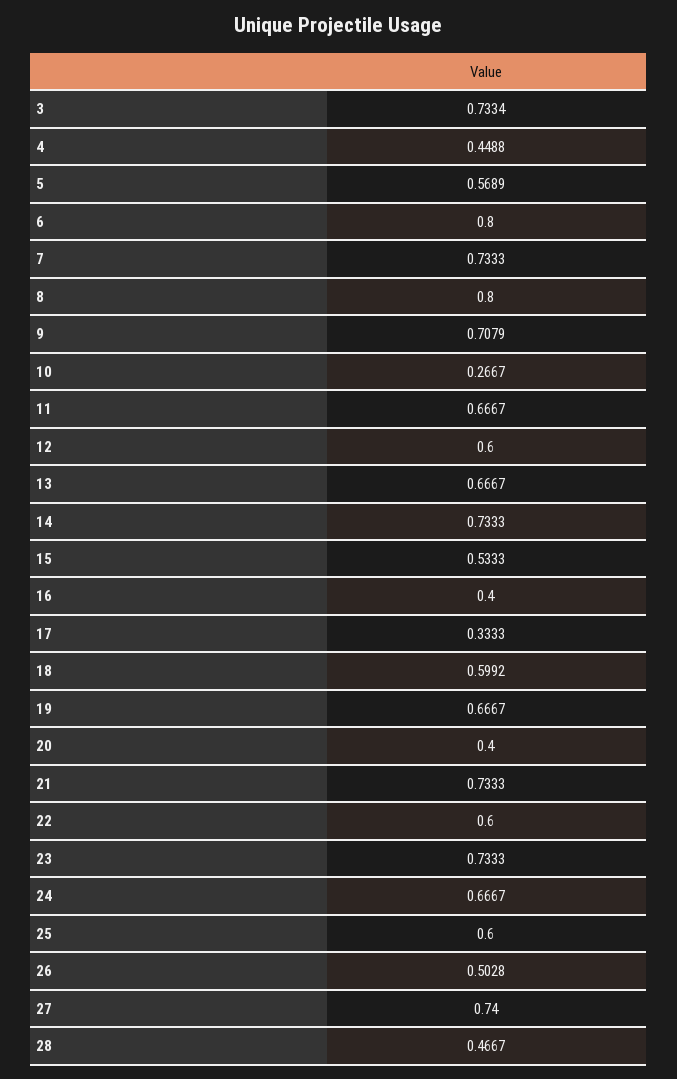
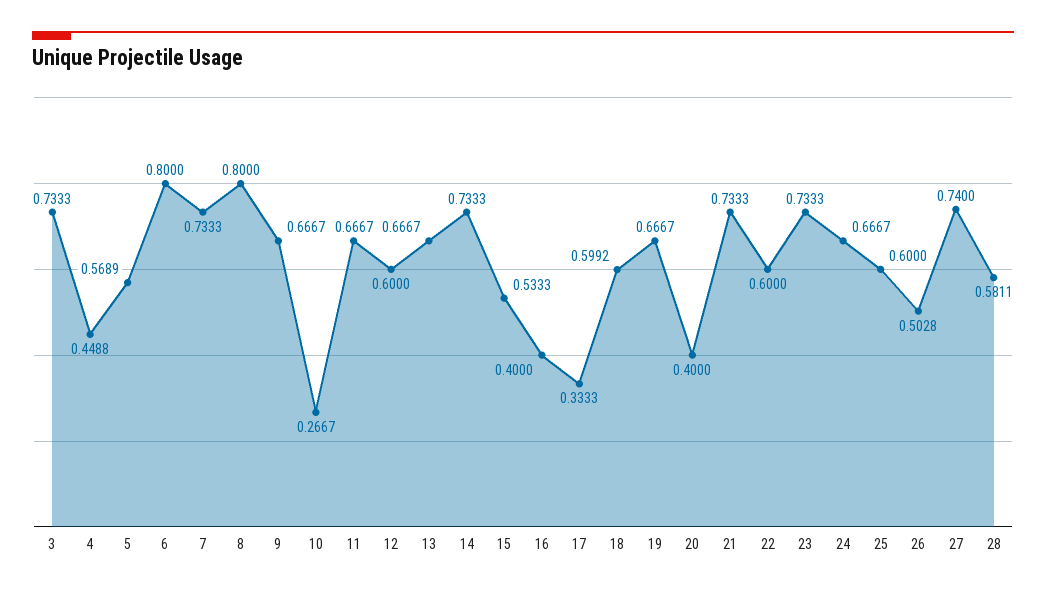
3: 0.7334 -> 0.7333
9: 0.7079 -> 0.6667
28: 0.4667 -> 0.5811

